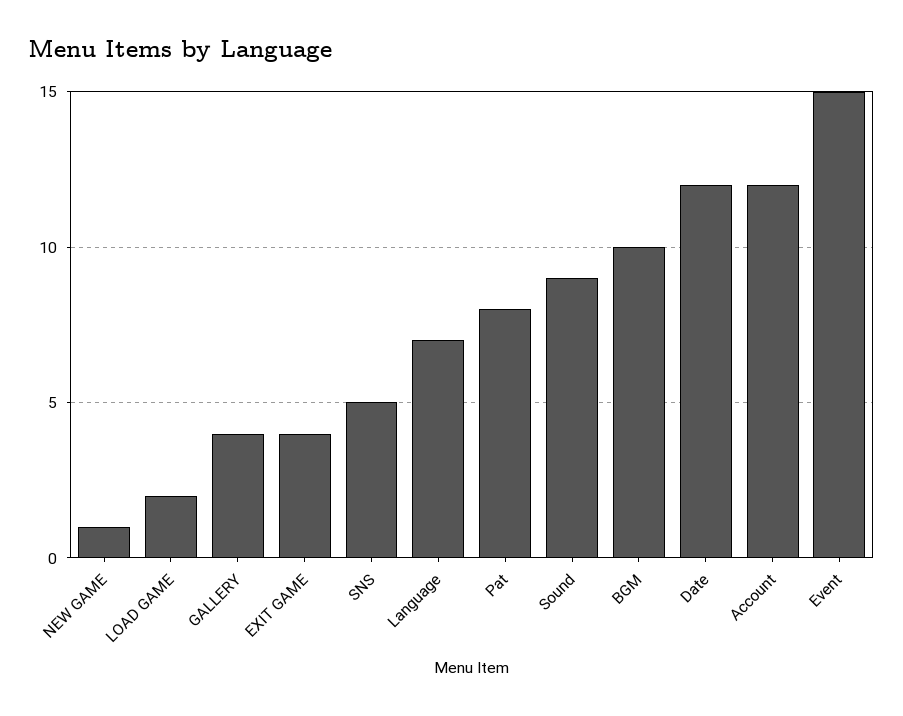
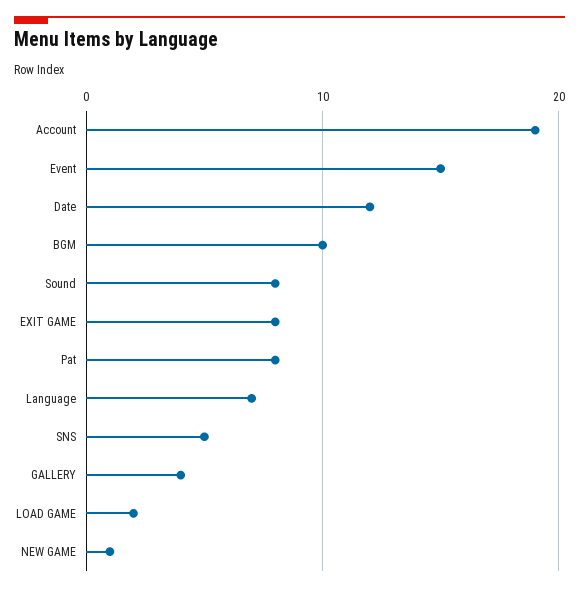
EXIT GAME: 4 -> 8
Sound: 9 -> 8
Account: 12 -> 19

